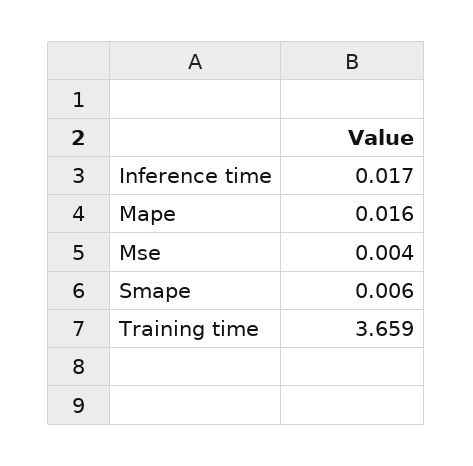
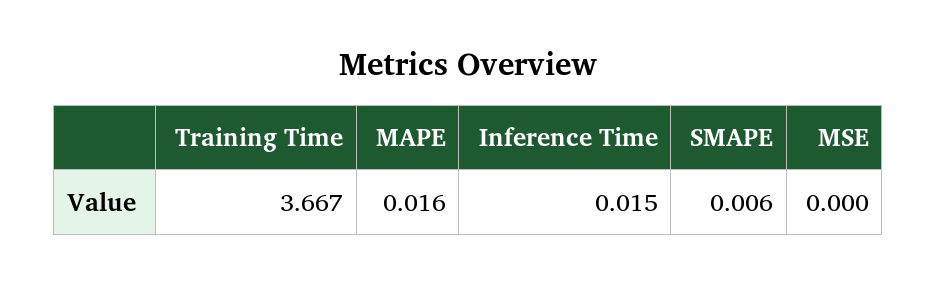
Inference time: 0.017 -> 0.015
Mse: 0.004 -> 0
Training time: 3.659 -> 3.667

